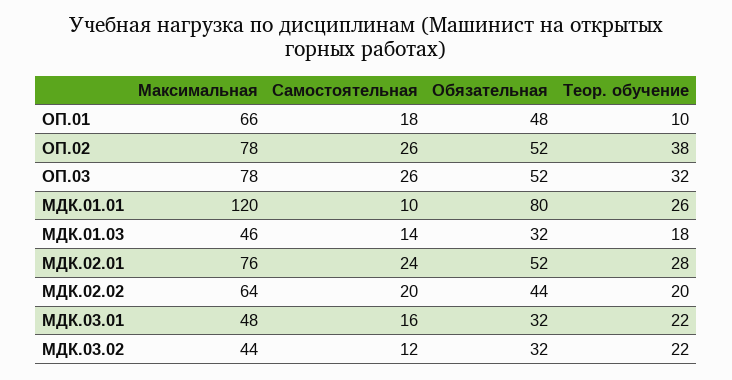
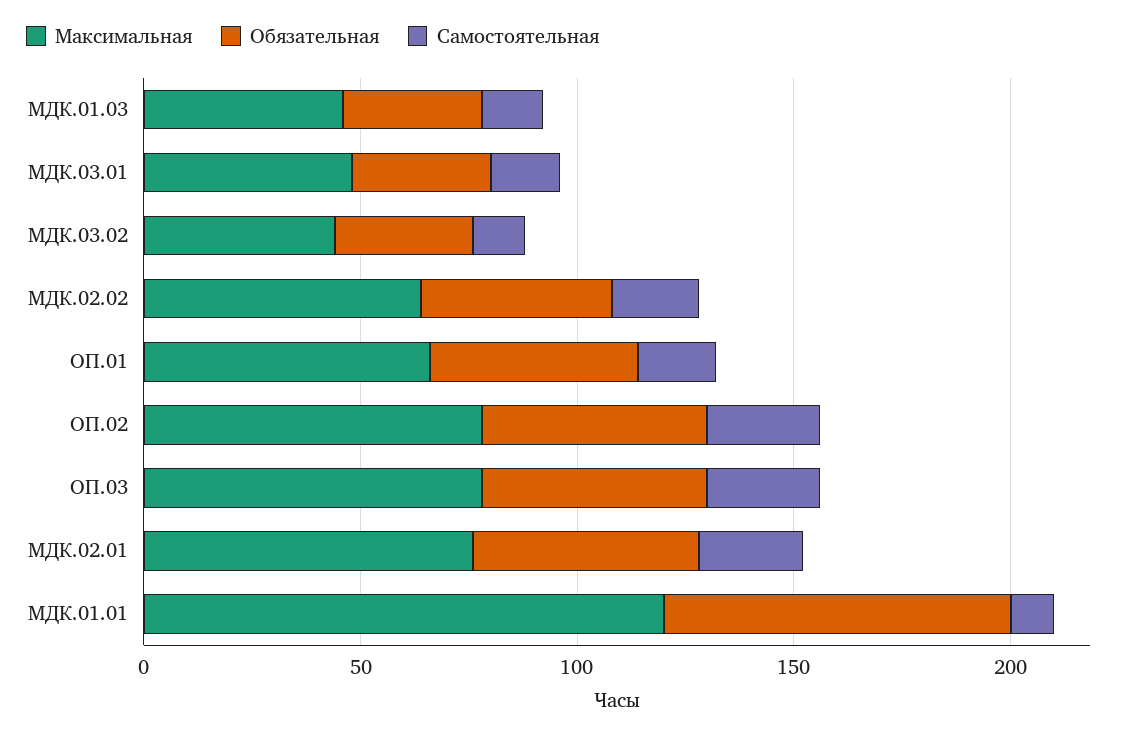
Теор. обучение, ОП.01: 10 -> none
Теор. обучение, ОП.02: 38 -> none
Теор. обучение, ОП.03: 32 -> none
Теор. обучение, МДК.01.01: 26 -> none
Теор. обучение, МДК.01.03: 18 -> none
Теор. обучение, МДК.02.01: 28 -> none
Теор. обучение, МДК.02.02: 20 -> none
Теор. обучение, МДК.03.01: 22 -> none
Теор. обучение, МДК.03.02: 22 -> none

